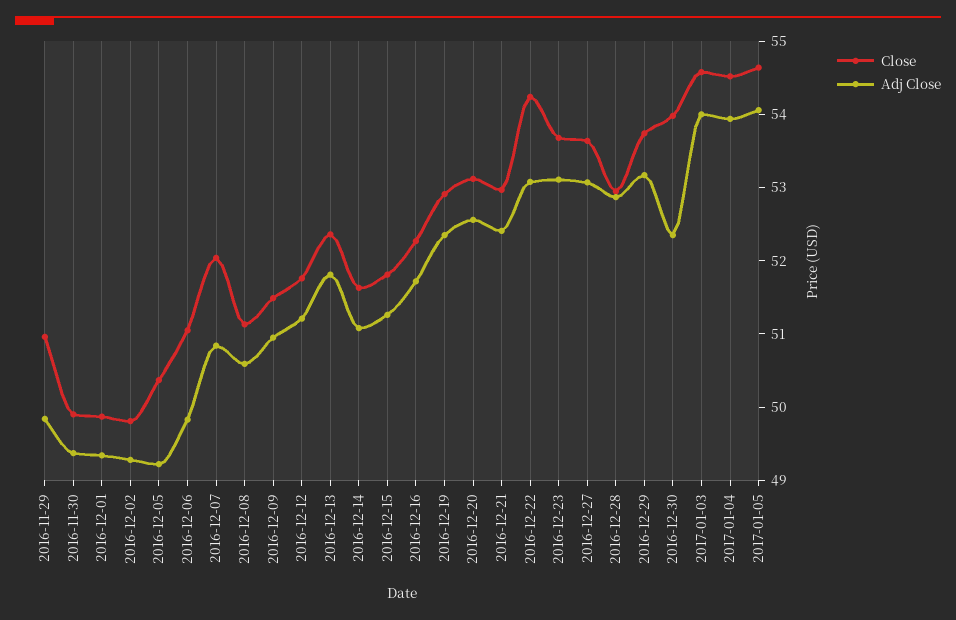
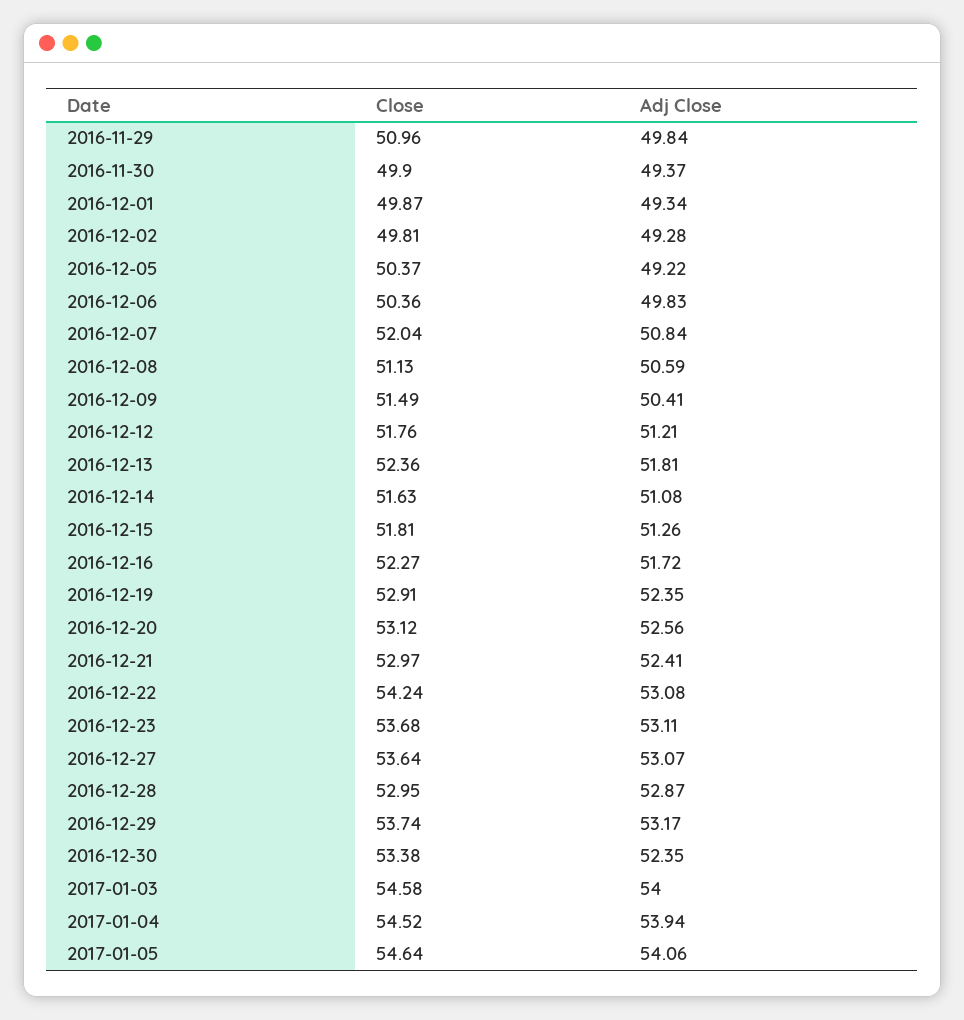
Close, 2016-12-06: 51 -> 50.36
Adj Close, 2016-12-09: 51 -> 50.41
Close, 2016-12-30: 54 -> 53.38

